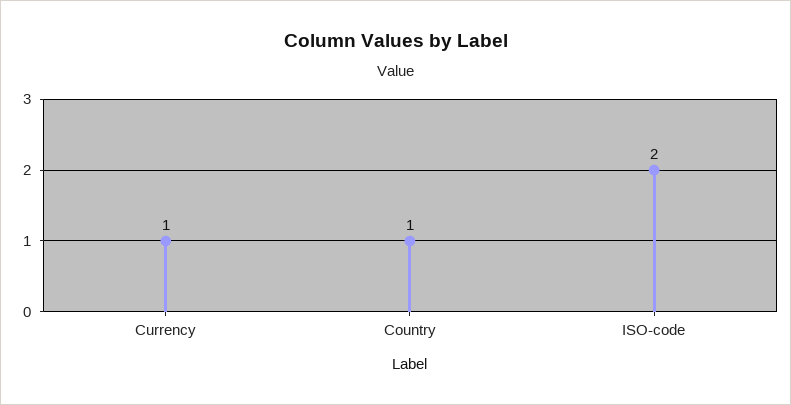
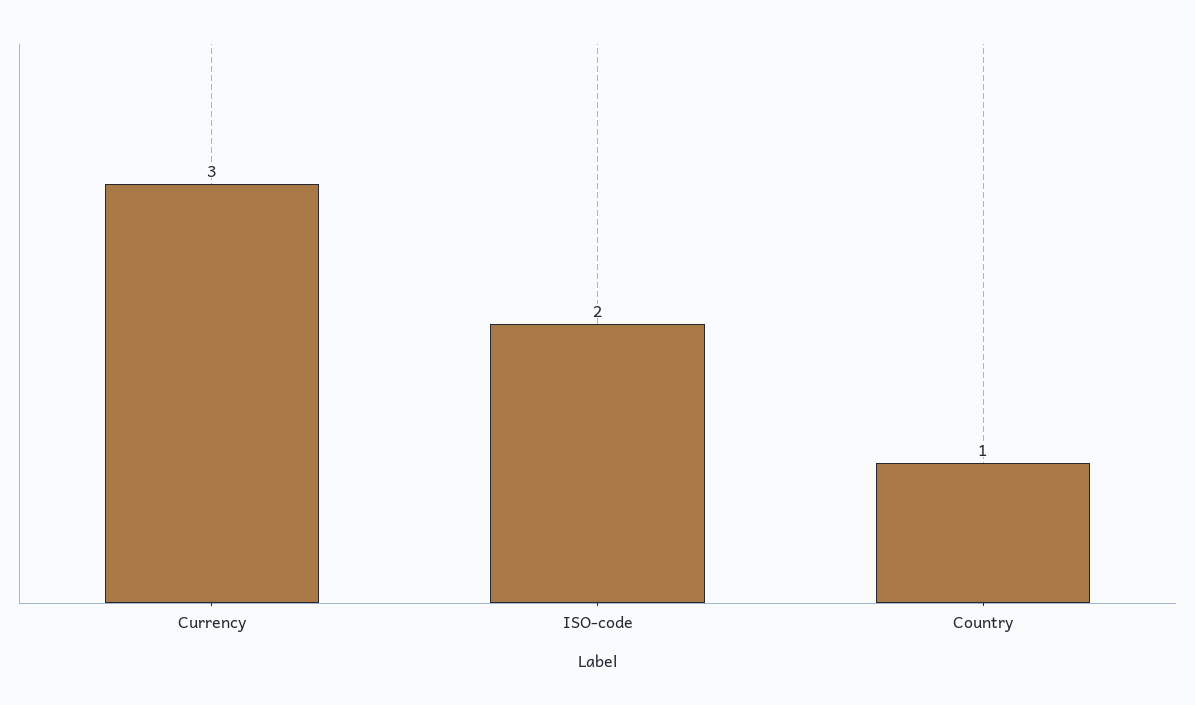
Currency: 1 -> 3

